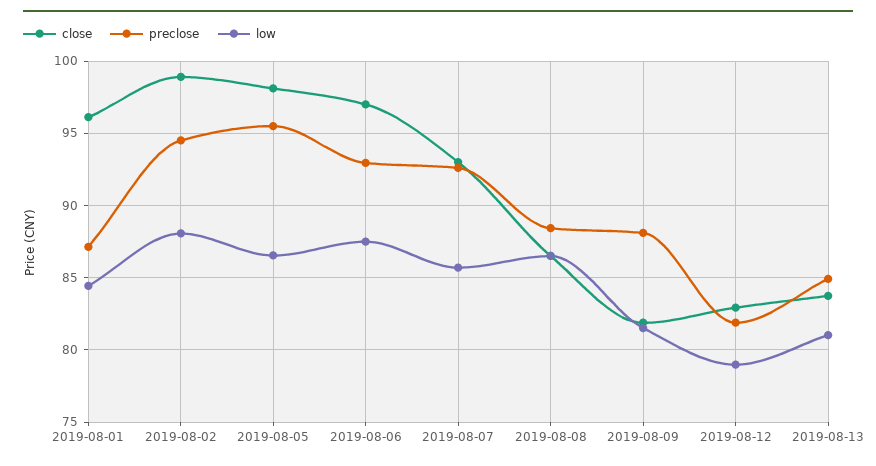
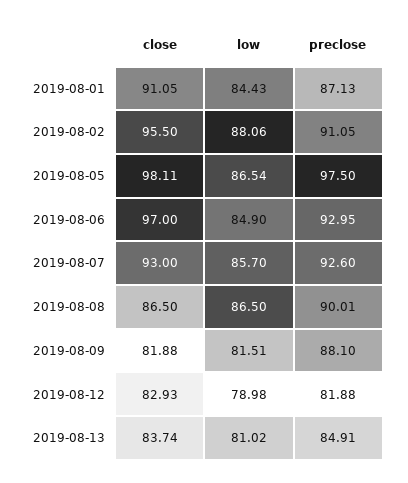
close, 2019-08-01: 96 -> 91.05
close, 2019-08-02: 99 -> 95.5
preclose, 2019-08-02: 94.5 -> 91.05
preclose, 2019-08-05: 95.5 -> 97.5
low, 2019-08-06: 87.5 -> 84.9
preclose, 2019-08-08: 88.5 -> 90.01

